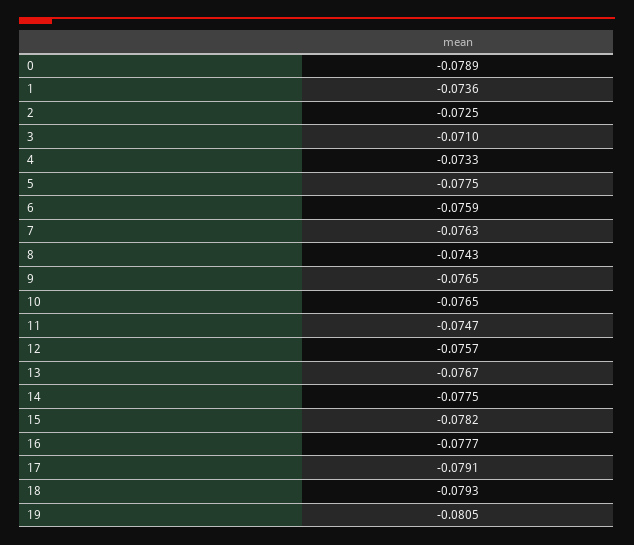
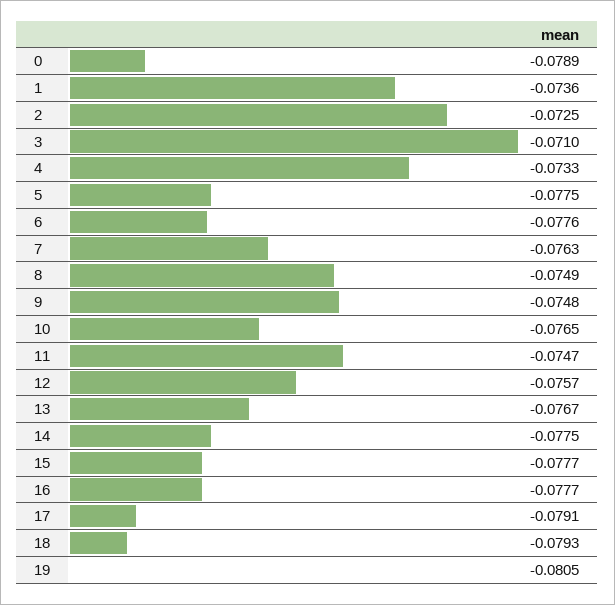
6: -0.0759 -> -0.0776
8: -0.0743 -> -0.0749
9: -0.0765 -> -0.0748
15: -0.0782 -> -0.0777

